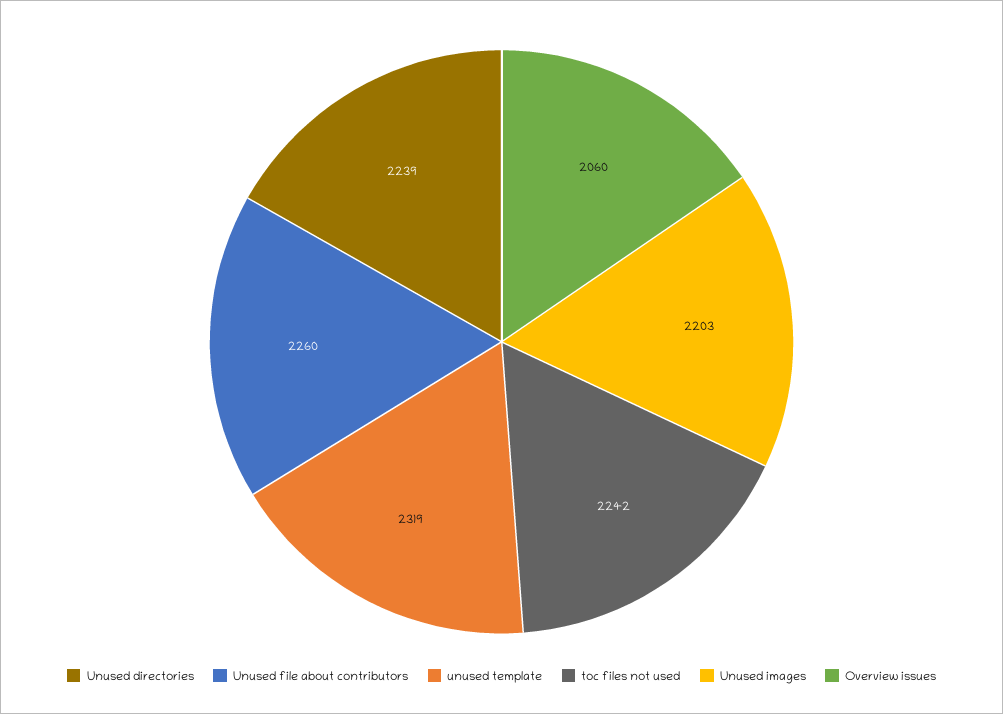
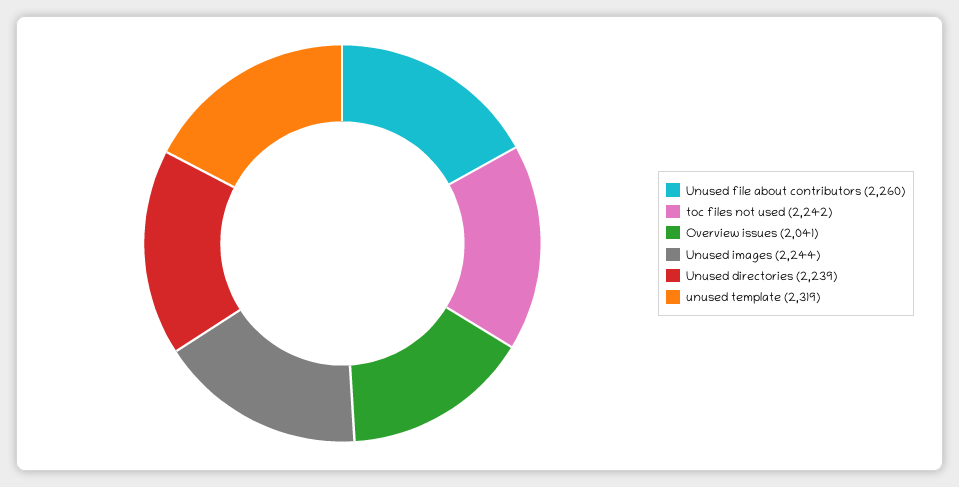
Unused images: 2203 -> 2244
Overview issues: 2060 -> 2041

